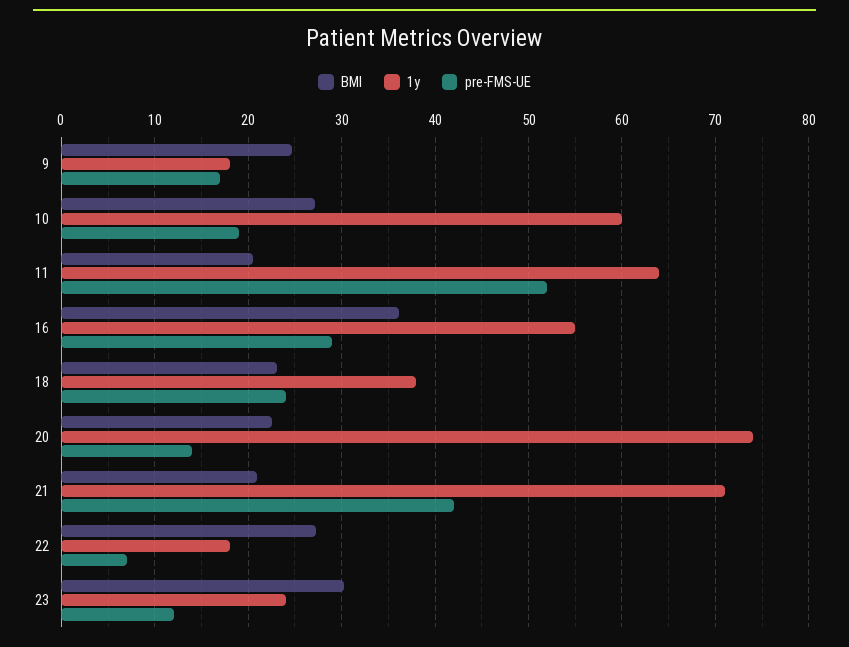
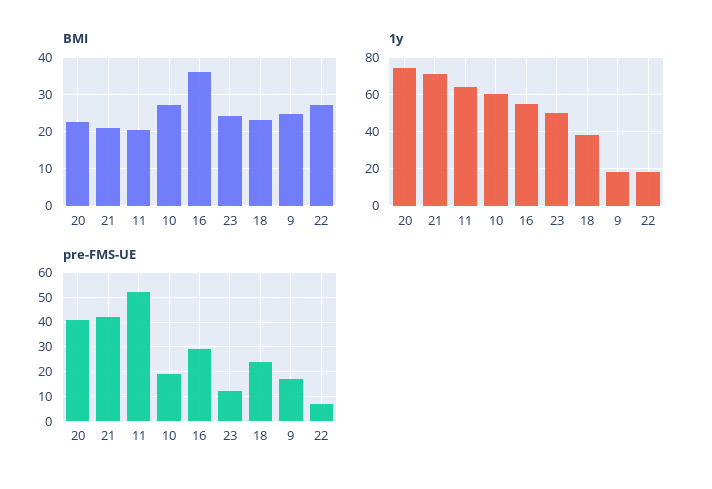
pre-FMS-UE, 20: 14 -> 40
BMI, 23: 30 -> 24
1y, 23: 24 -> 50

